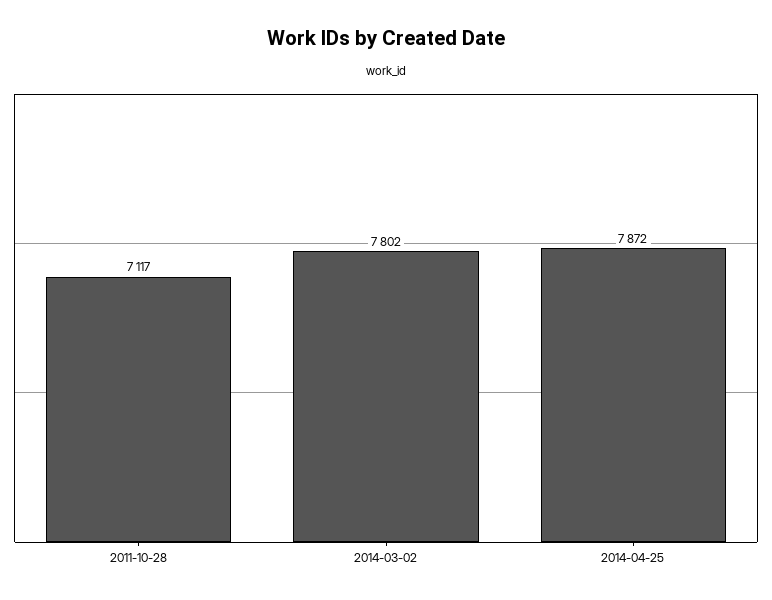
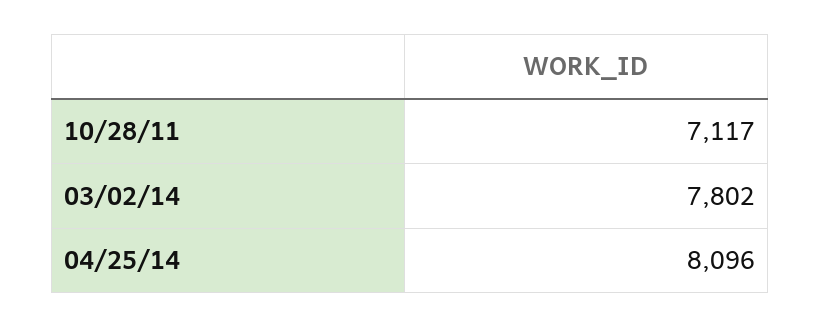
2014-04-25: 7872 -> 8096

